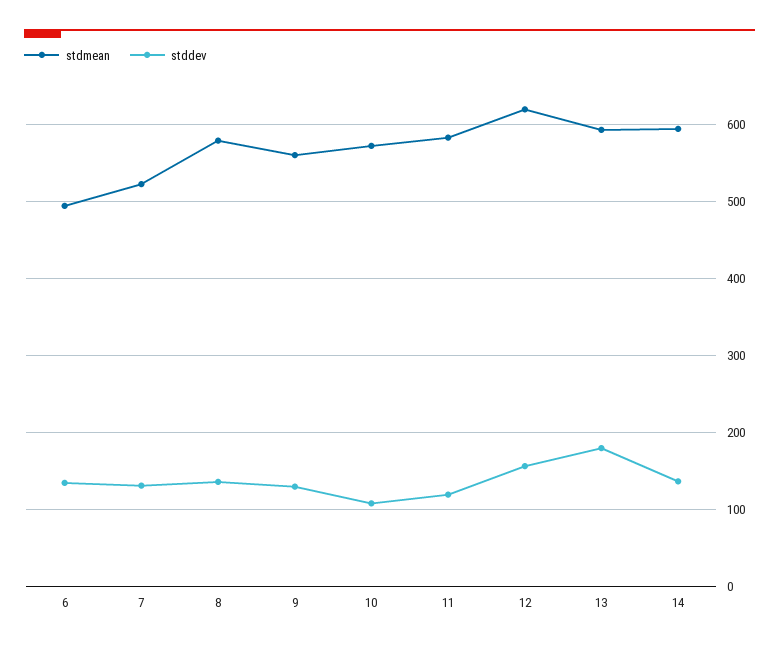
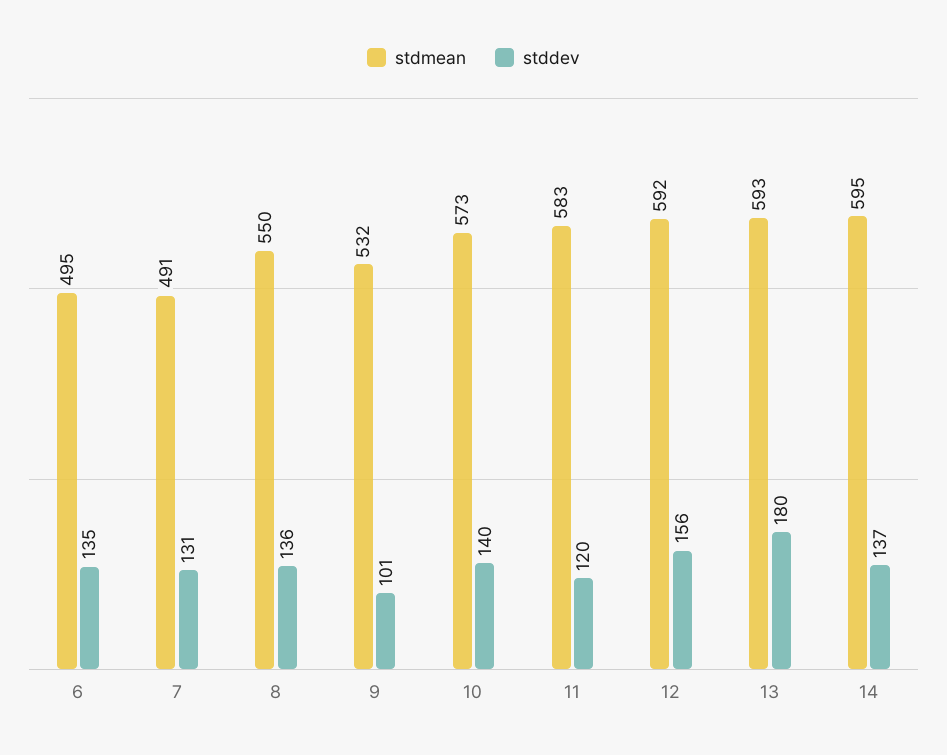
stdmean, 7: 520 -> 491
stdmean, 8: 580 -> 550
stdmean, 9: 560 -> 532
stddev, 9: 130 -> 101
stddev, 10: 110 -> 140
stdmean, 12: 620 -> 592

